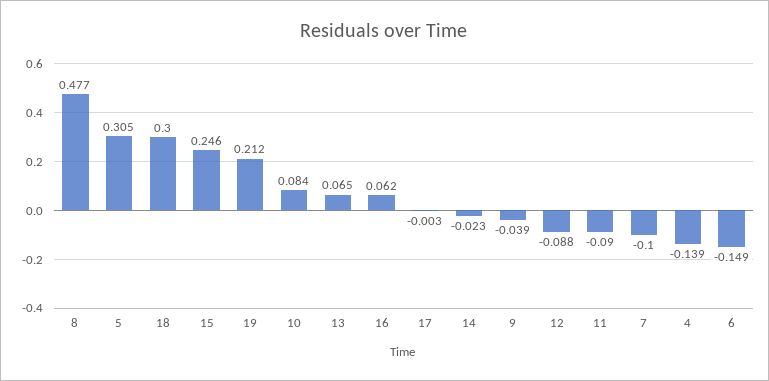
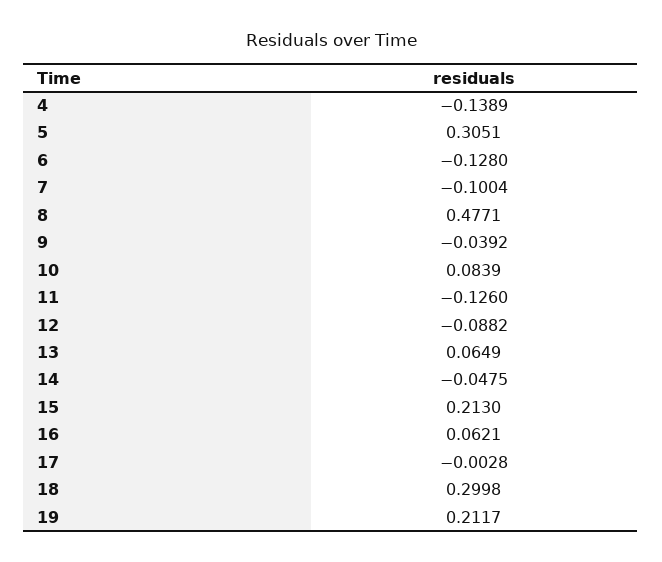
15: 0.246 -> 0.213
14: -0.023 -> -0.0475
11: -0.09 -> -0.126
6: -0.149 -> -0.128

